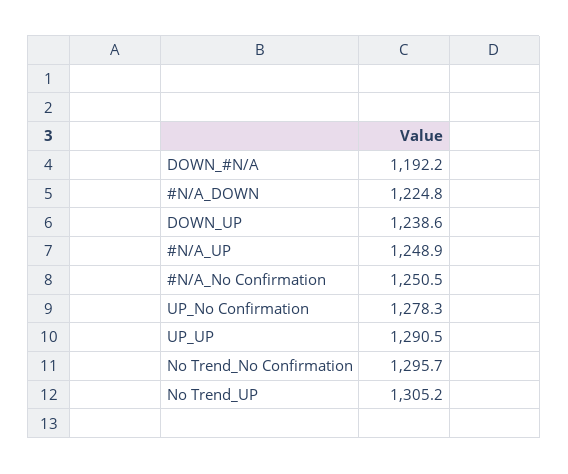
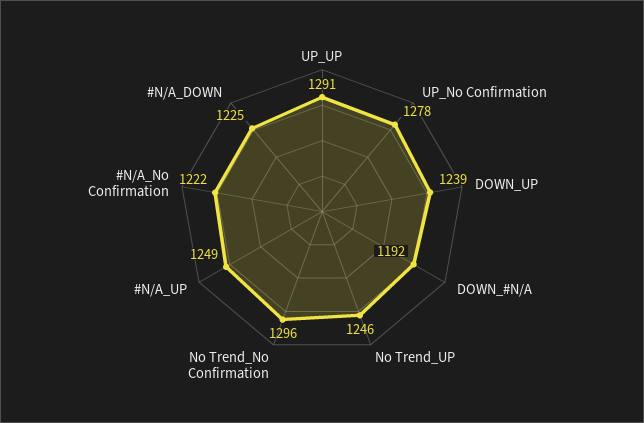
#N/A_No Confirmation: 1250.5 -> 1222
No Trend_UP: 1305.2 -> 1246

